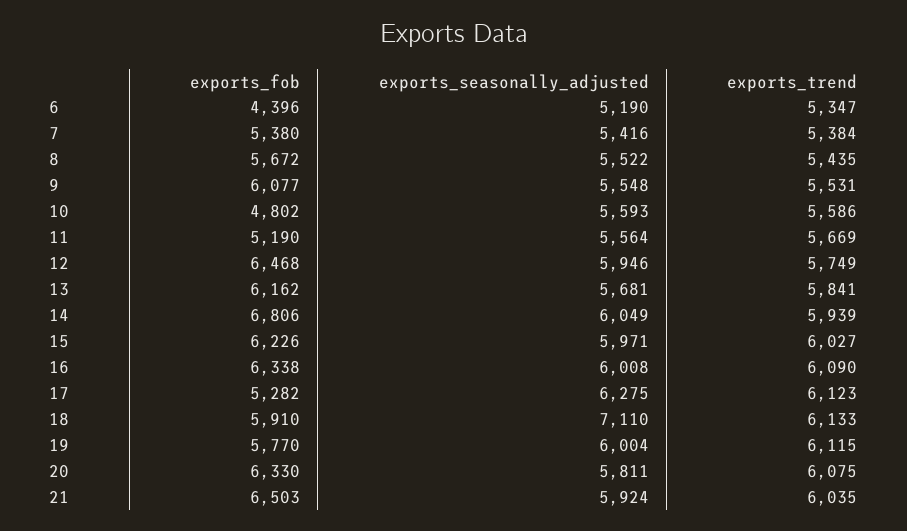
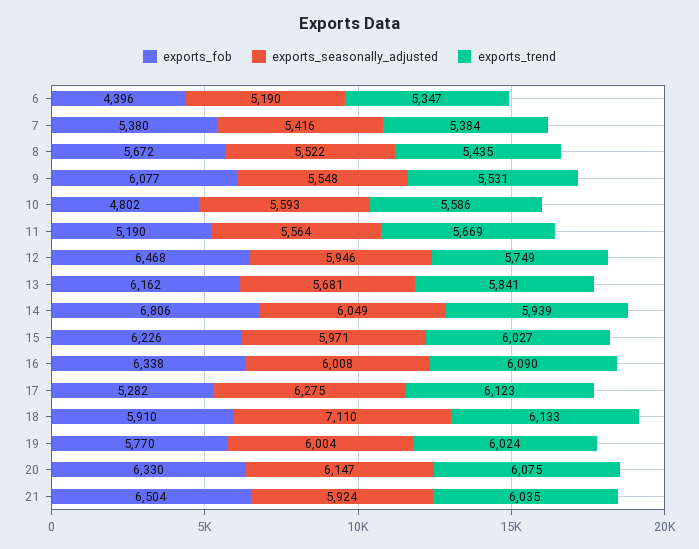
exports_trend, 19: 6115 -> 6024
exports_seasonally_adjusted, 20: 5811 -> 6147
exports_fob, 21: 6503 -> 6504

